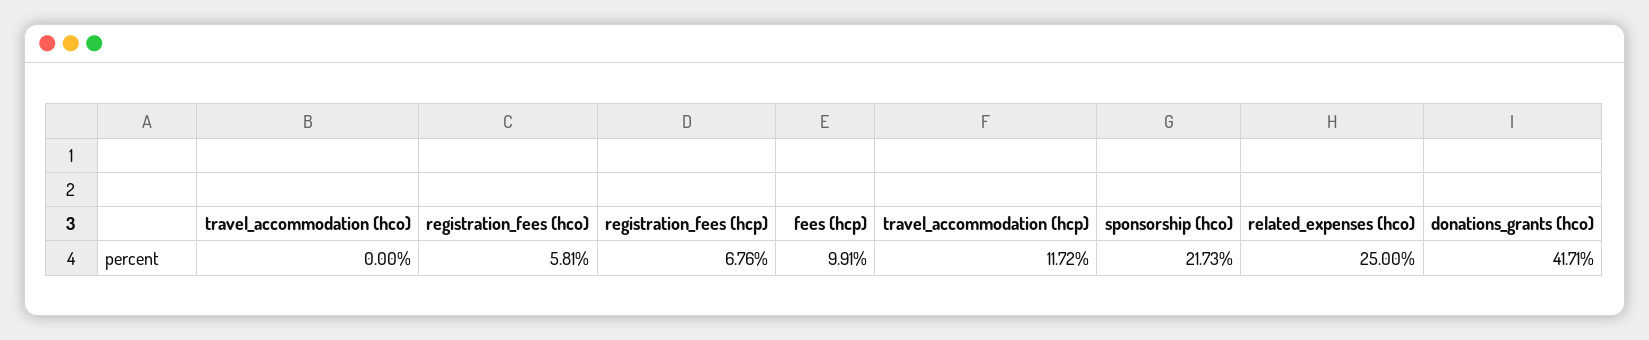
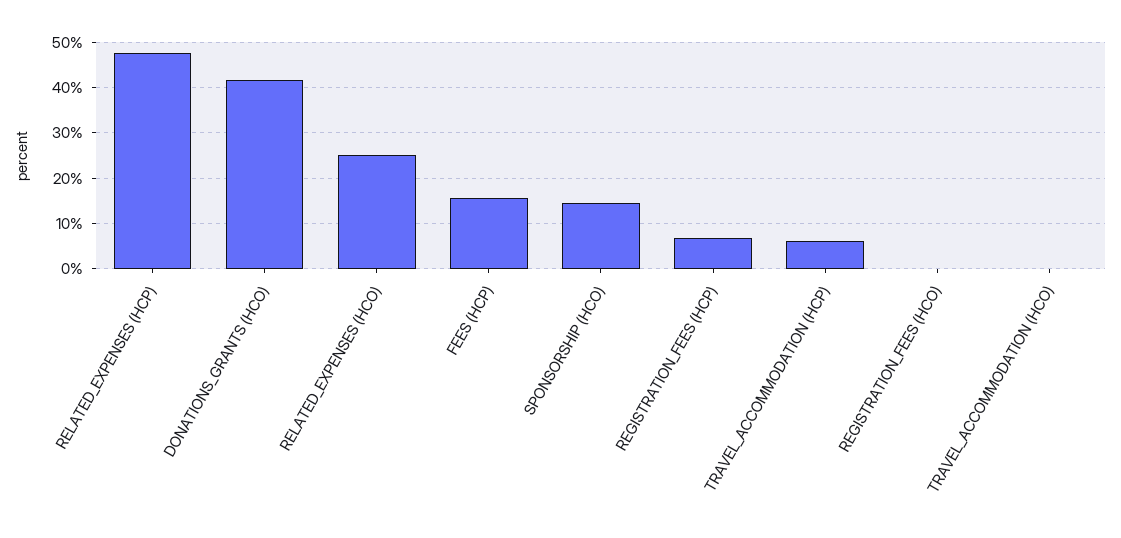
registration_fees (hco): 5.81 -> 0
fees (hcp): 9.91 -> 16
travel_accommodation (hcp): 11.72 -> 6
sponsorship (hco): 21.73 -> 14
RELATED_EXPENSES (HCP): none -> 48

